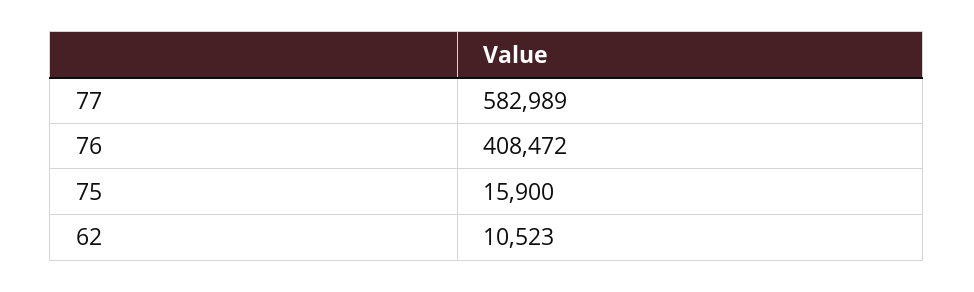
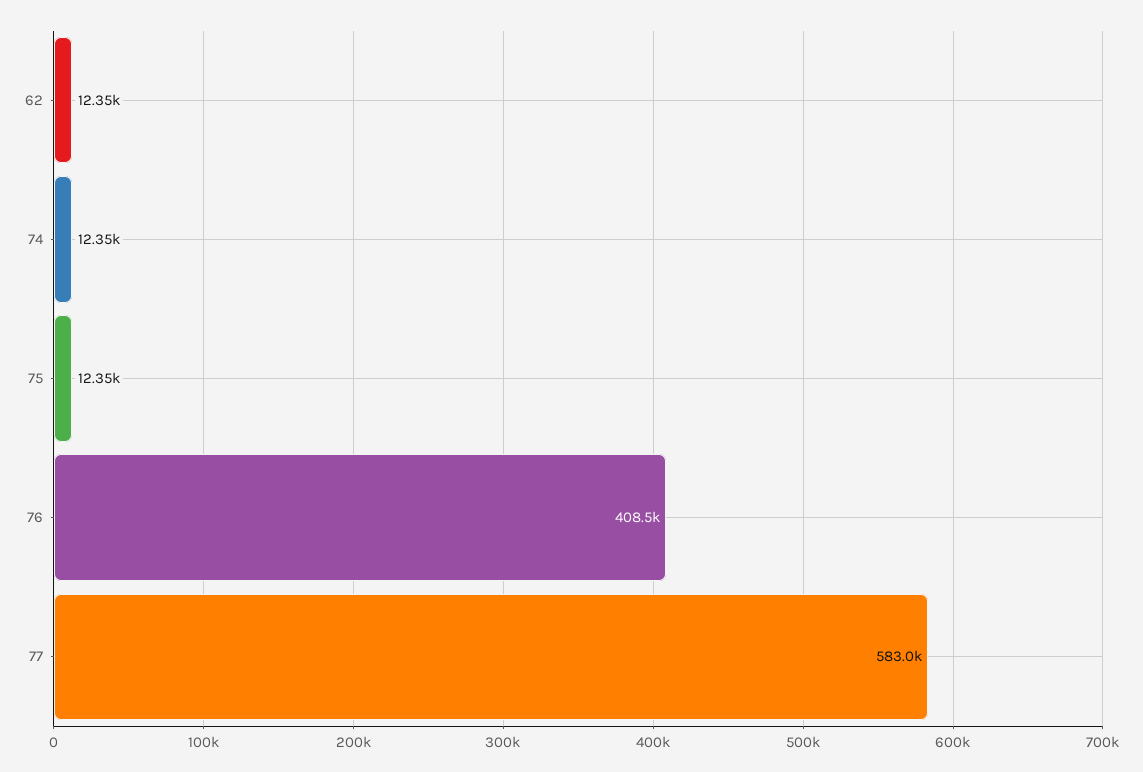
75: 15900 -> 12350
62: 10523 -> 12350
74: none -> 12350

